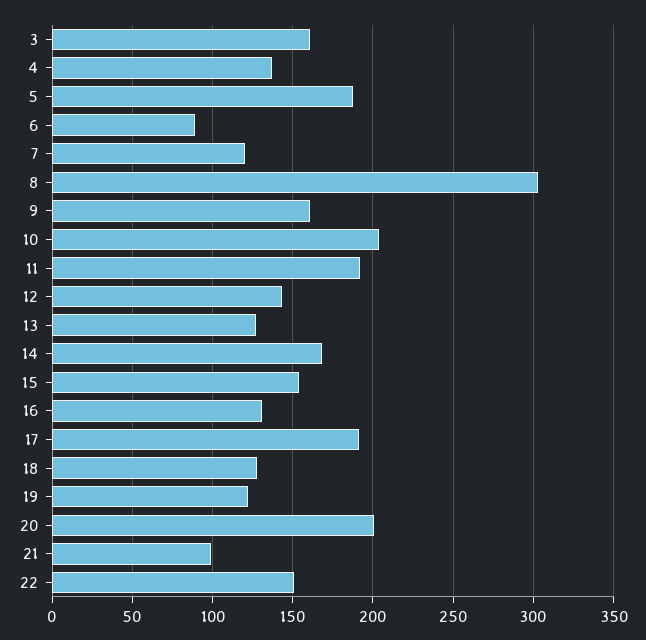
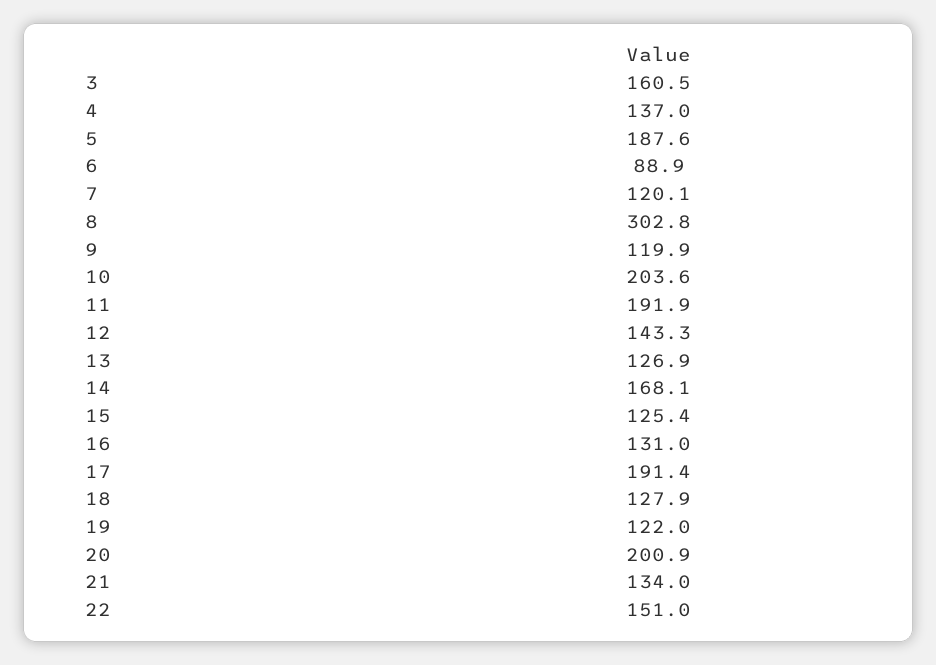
9: 160 -> 119.9
15: 155 -> 125.4
21: 100 -> 134

